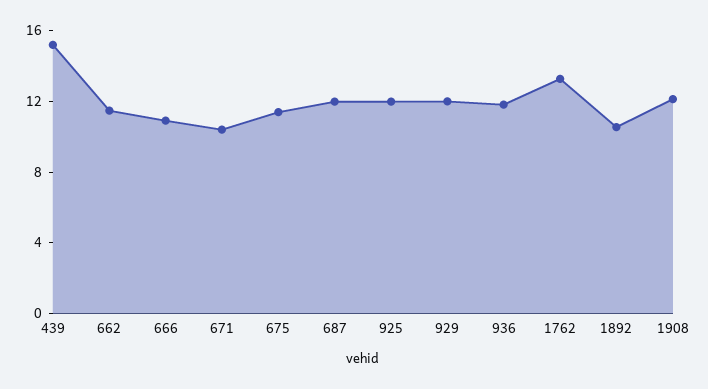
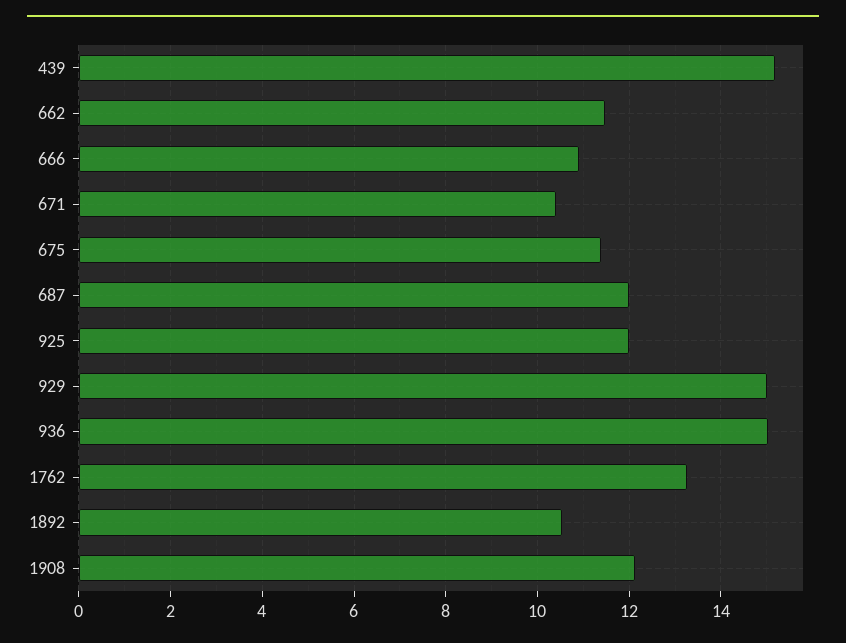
929: 12 -> 15
936: 12 -> 15

